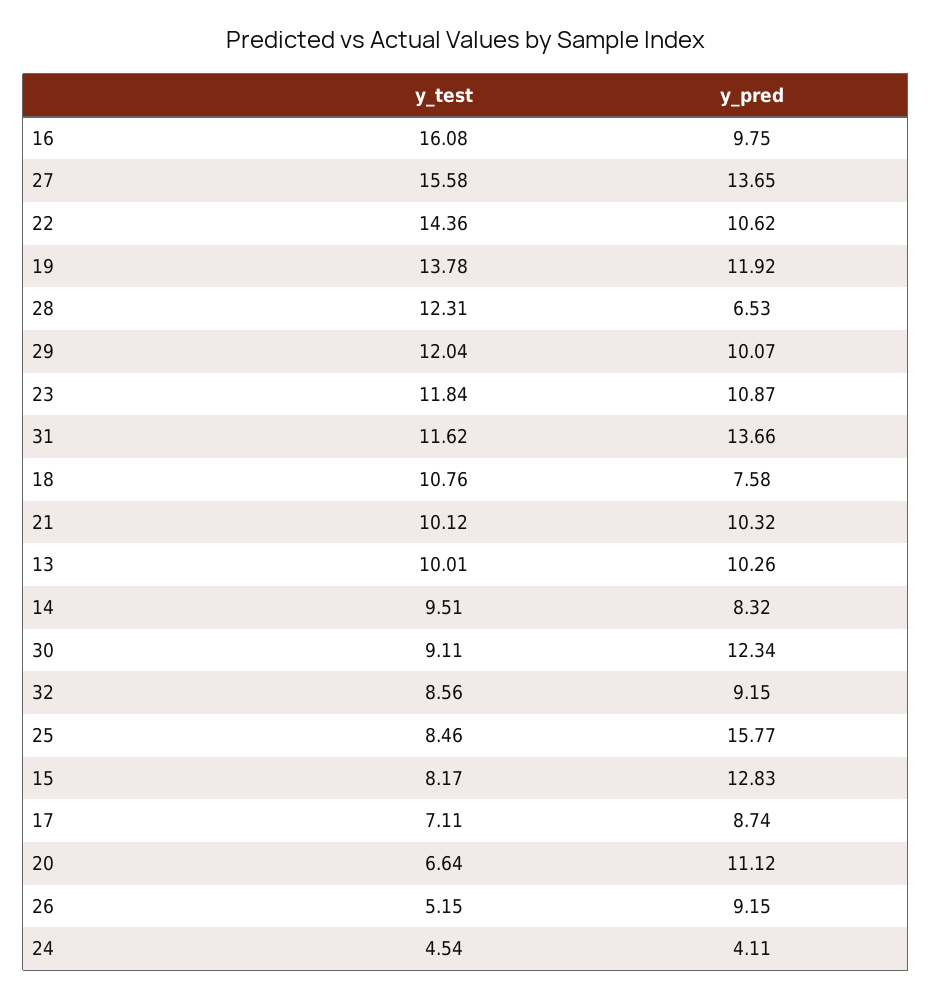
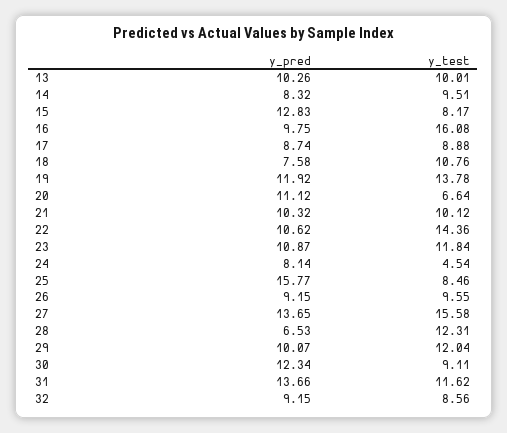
y_test, 17: 7.11 -> 8.88
y_test, 26: 5.15 -> 9.55
y_pred, 24: 4.11 -> 8.14

